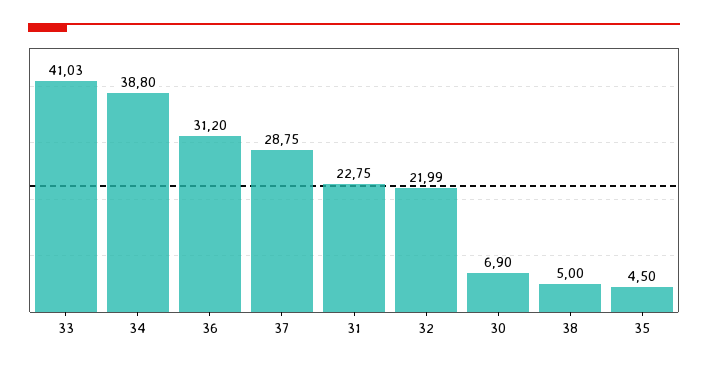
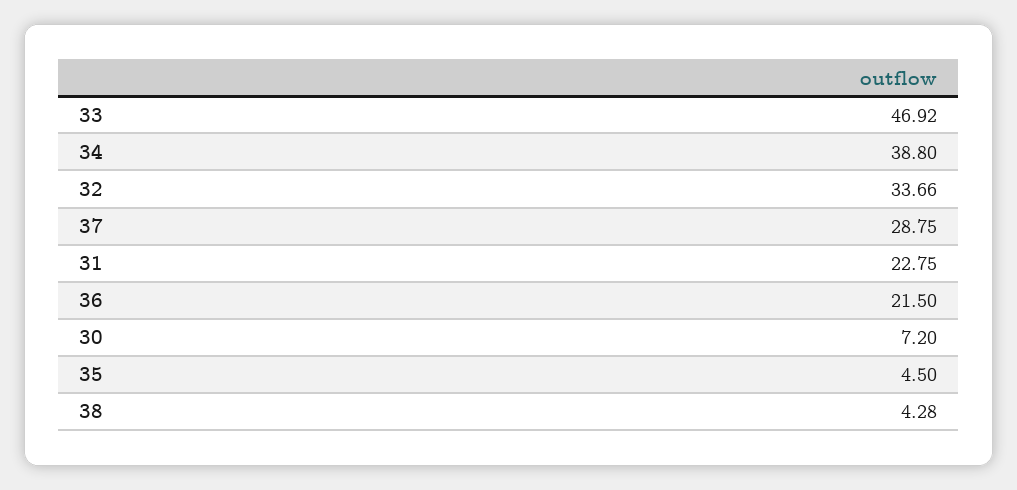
33: 41.03 -> 46.92
36: 31.2 -> 21.5
32: 21.99 -> 33.66
30: 6.9 -> 7.2
38: 5 -> 4.28

